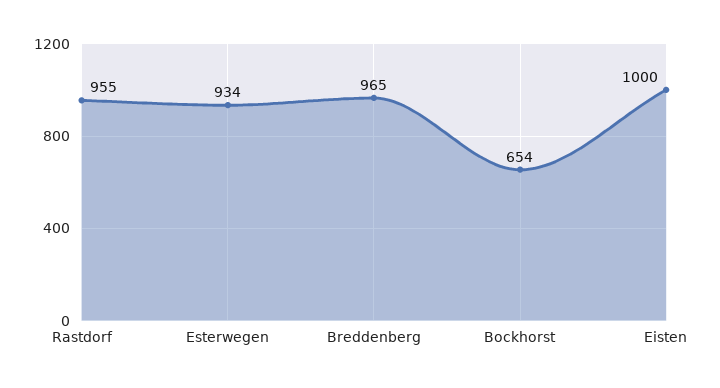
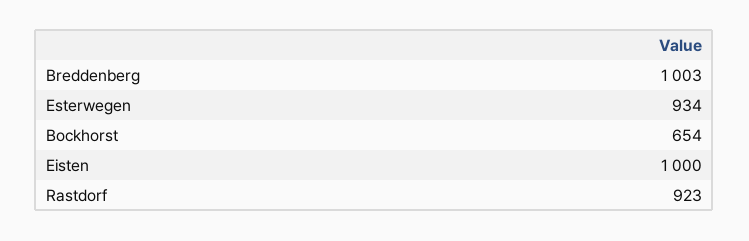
Rastdorf: 955 -> 923
Breddenberg: 965 -> 1003

